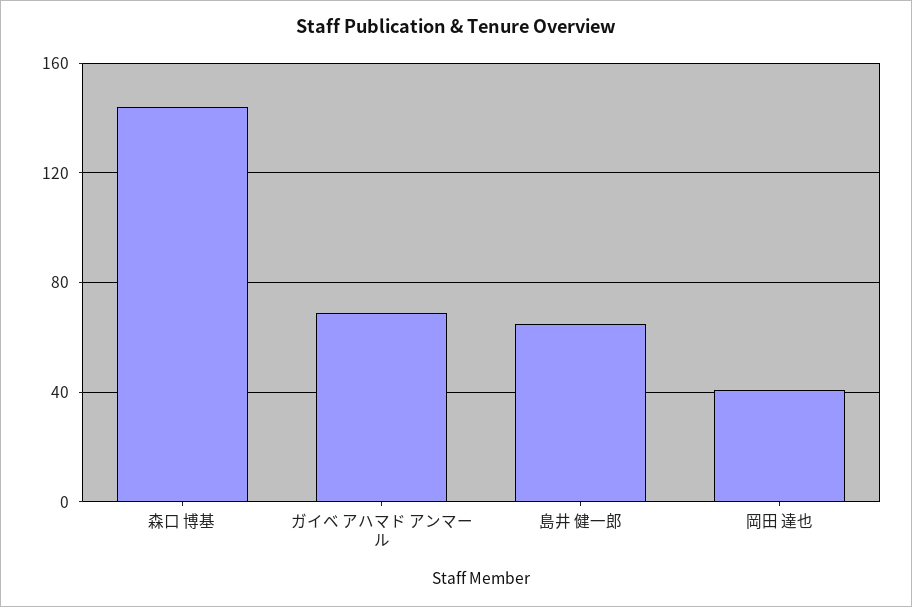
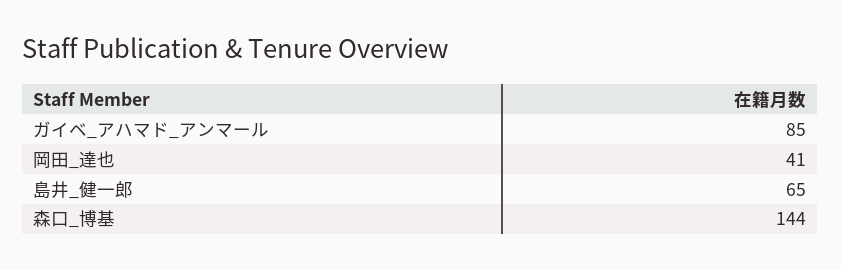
ガイベ アハマド アンマール: 70 -> 85

